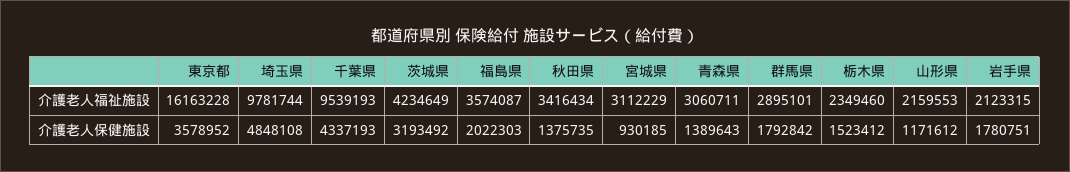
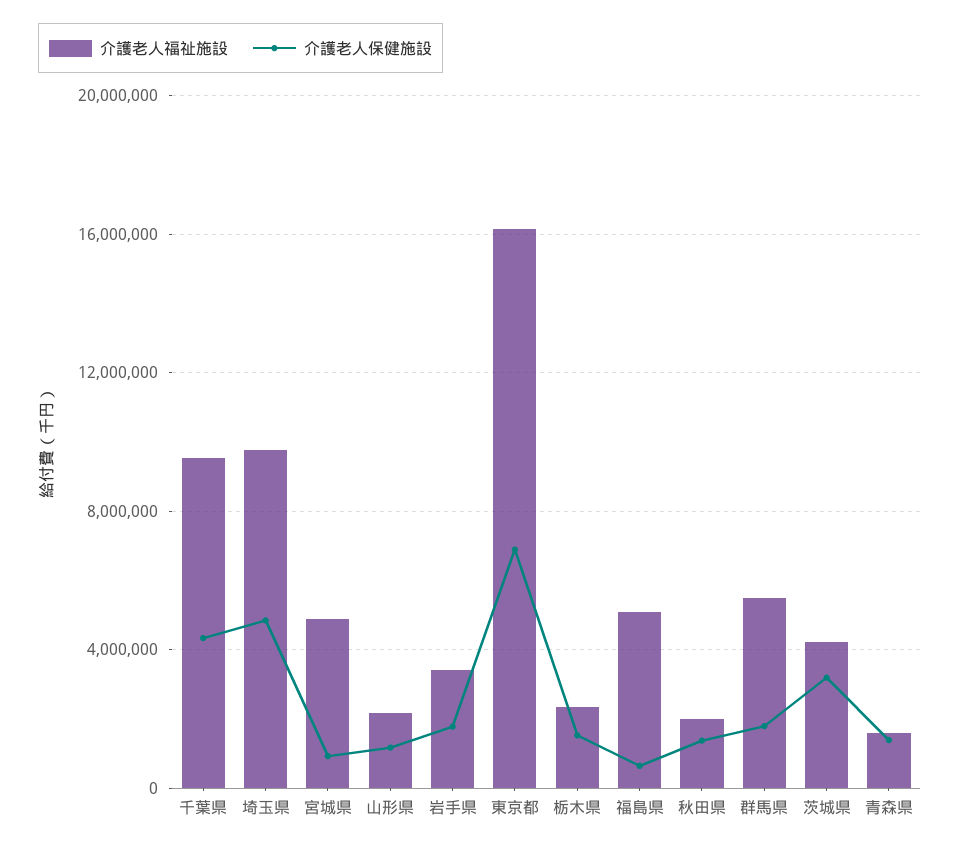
介護老人福祉施設, 福島県: 3574087 -> 5000000
介護老人福祉施設, 秋田県: 3416434 -> 2000000
介護老人福祉施設, 宮城県: 3112229 -> 5000000
介護老人福祉施設, 青森県: 3060711 -> 1500000
介護老人福祉施設, 群馬県: 2895101 -> 5500000
介護老人福祉施設, 岩手県: 2123315 -> 3500000
介護老人保健施設, 東京都: 3578952 -> 7000000
介護老人保健施設, 福島県: 2022303 -> 500000

